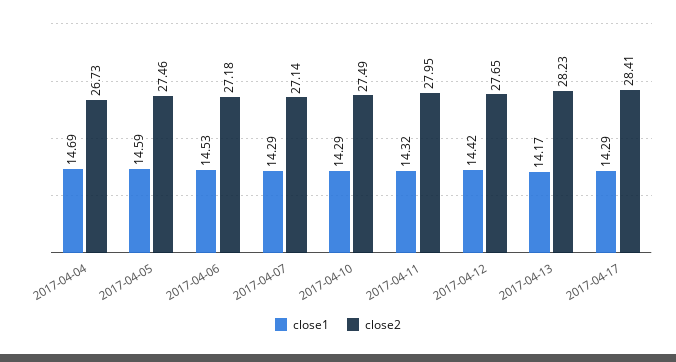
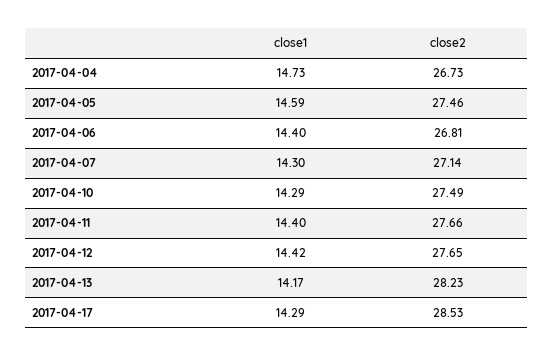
close1, 2017-04-04: 14.69 -> 14.73
close1, 2017-04-06: 14.53 -> 14.4
close2, 2017-04-06: 27.18 -> 26.81
close1, 2017-04-07: 14.29 -> 14.3
close1, 2017-04-11: 14.32 -> 14.4
close2, 2017-04-11: 27.95 -> 27.66
close2, 2017-04-17: 28.41 -> 28.53

